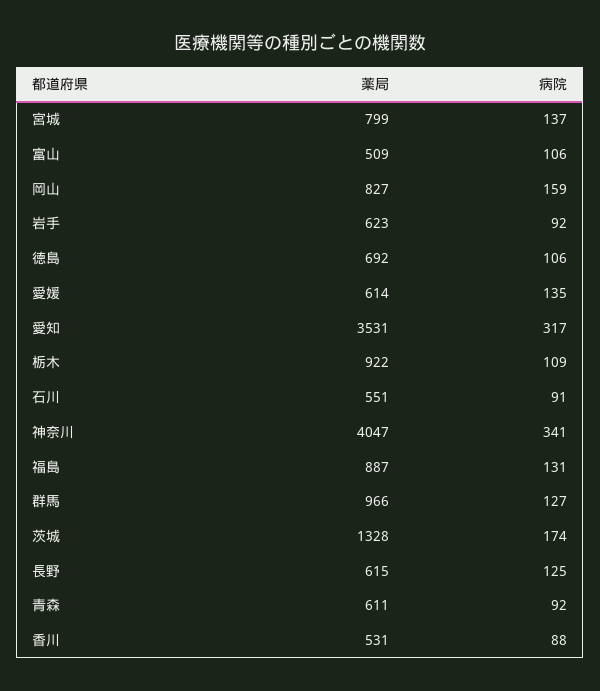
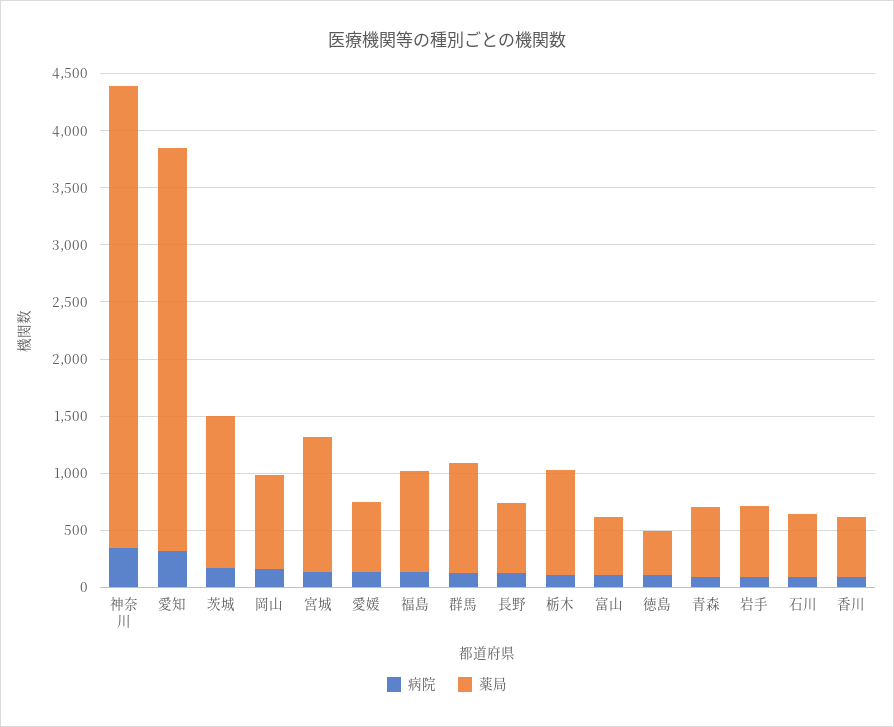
薬局, 宮城: 799 -> 1200
薬局, 徳島: 692 -> 400

